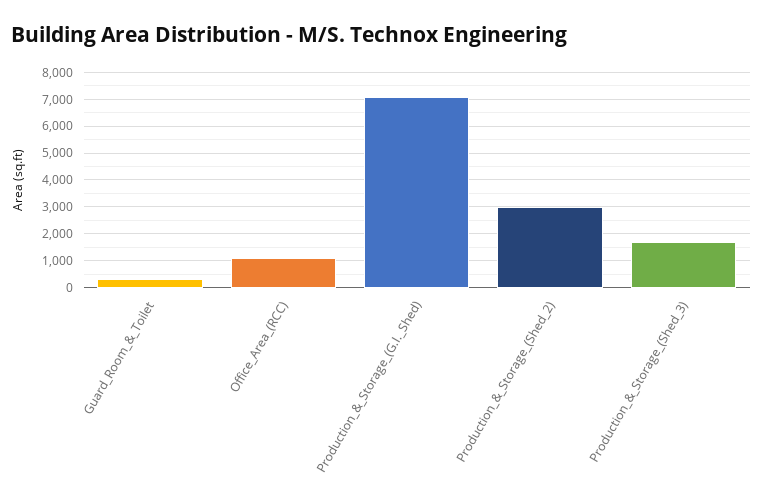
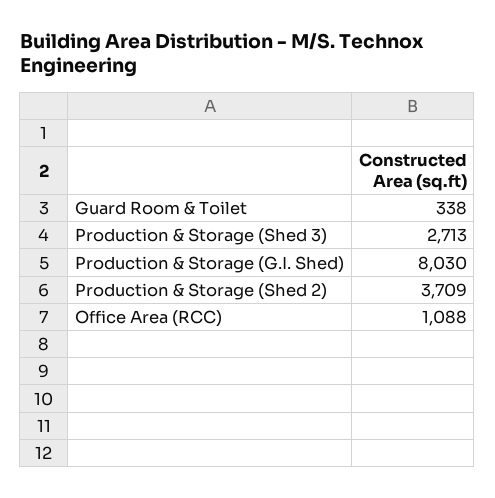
Production_&_Storage_(G.I._Shed): 7000 -> 8030
Production_&_Storage_(Shed_2): 3000 -> 3709
Production_&_Storage_(Shed_3): 1750 -> 2713

